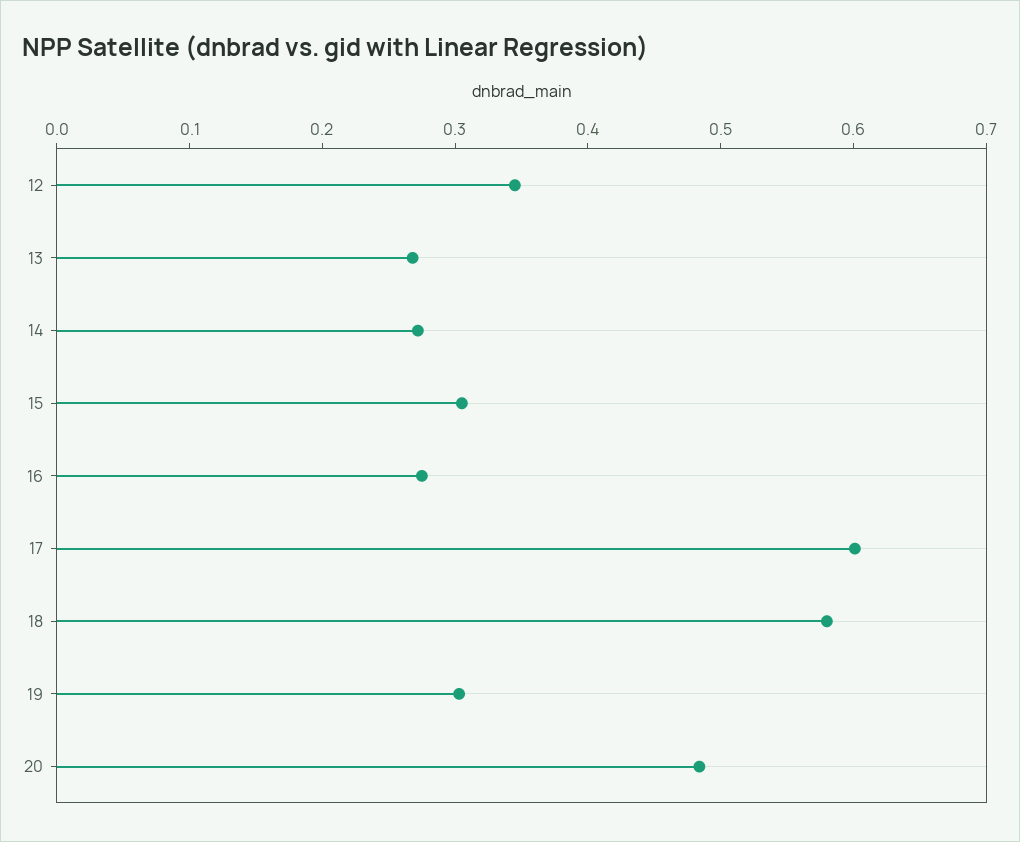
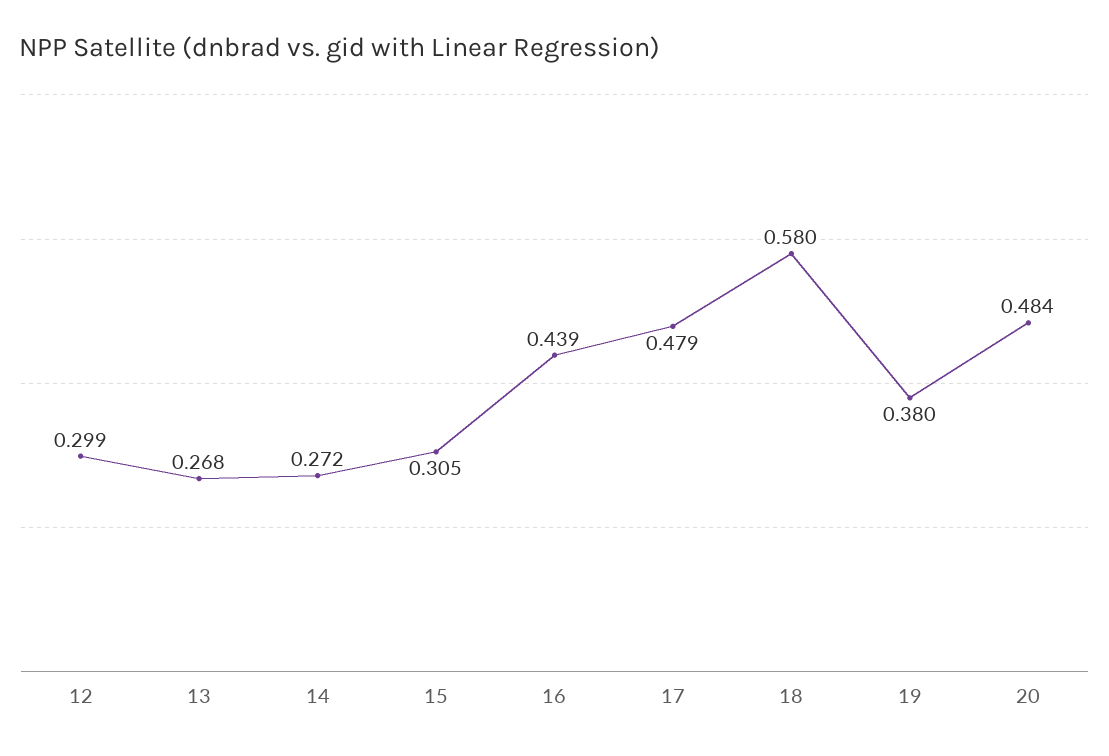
12: 0.34 -> 0.299
16: 0.28 -> 0.439
17: 0.6 -> 0.479
19: 0.3 -> 0.38

